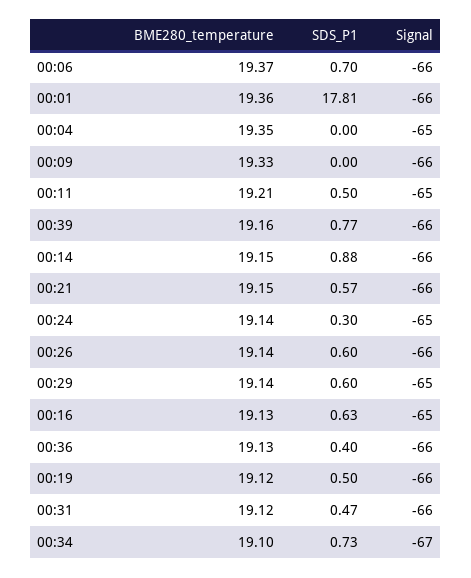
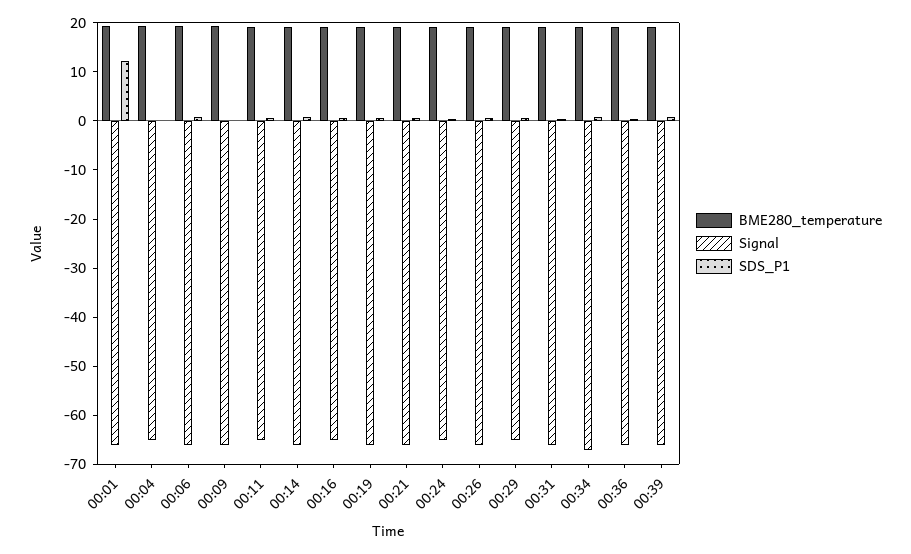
SDS_P1, 00:01: 17.81 -> 12

